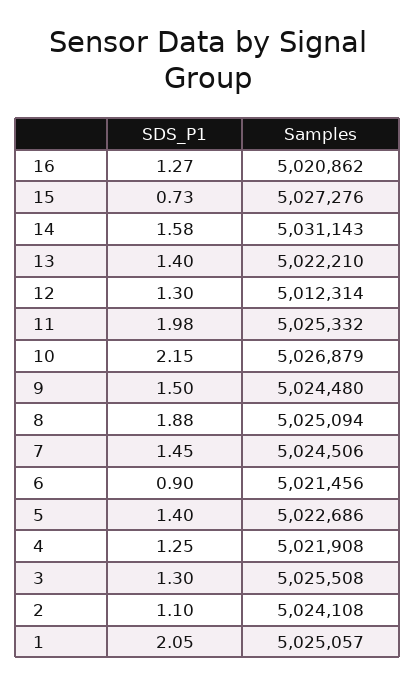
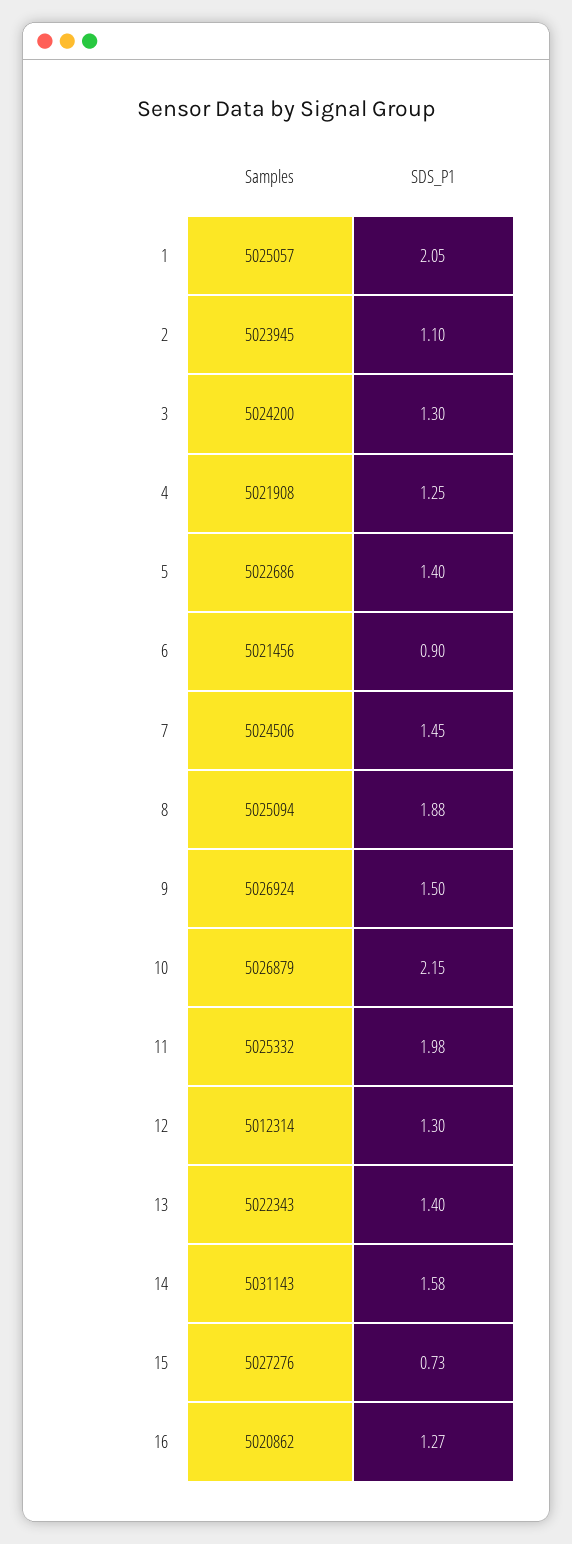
Samples, 13: 5022210 -> 5022343
Samples, 9: 5024480 -> 5026924
Samples, 3: 5025508 -> 5024200
Samples, 2: 5024108 -> 5023945

